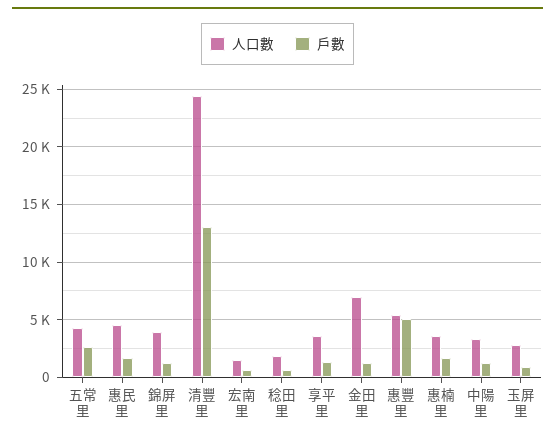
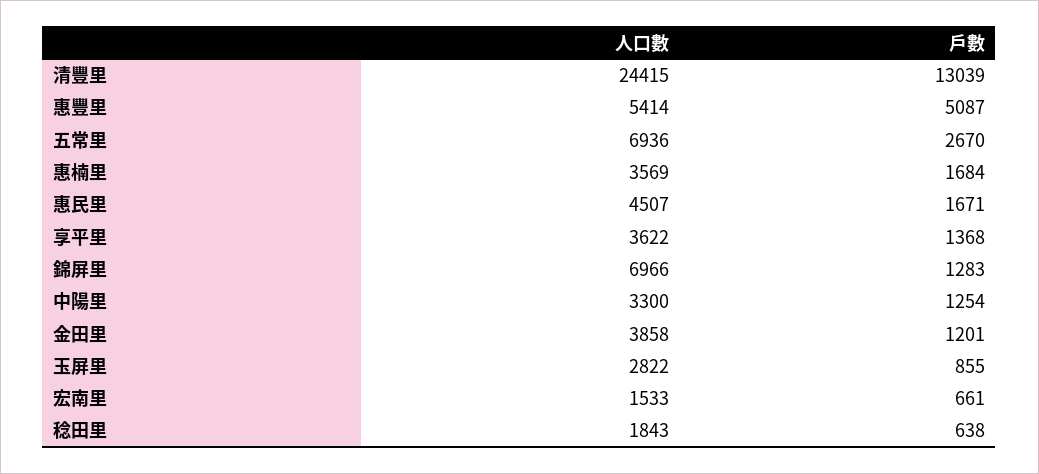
人口數, 五常里: 4000 -> 6936
人口數, 錦屏里: 4000 -> 6966
人口數, 金田里: 7000 -> 3858

